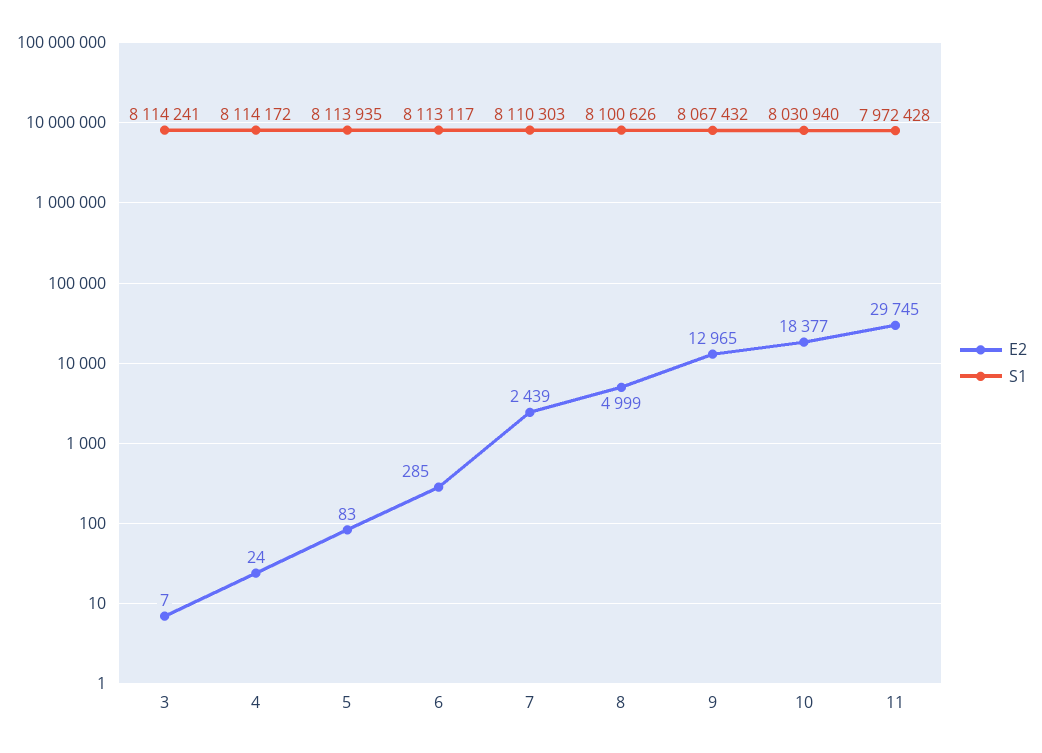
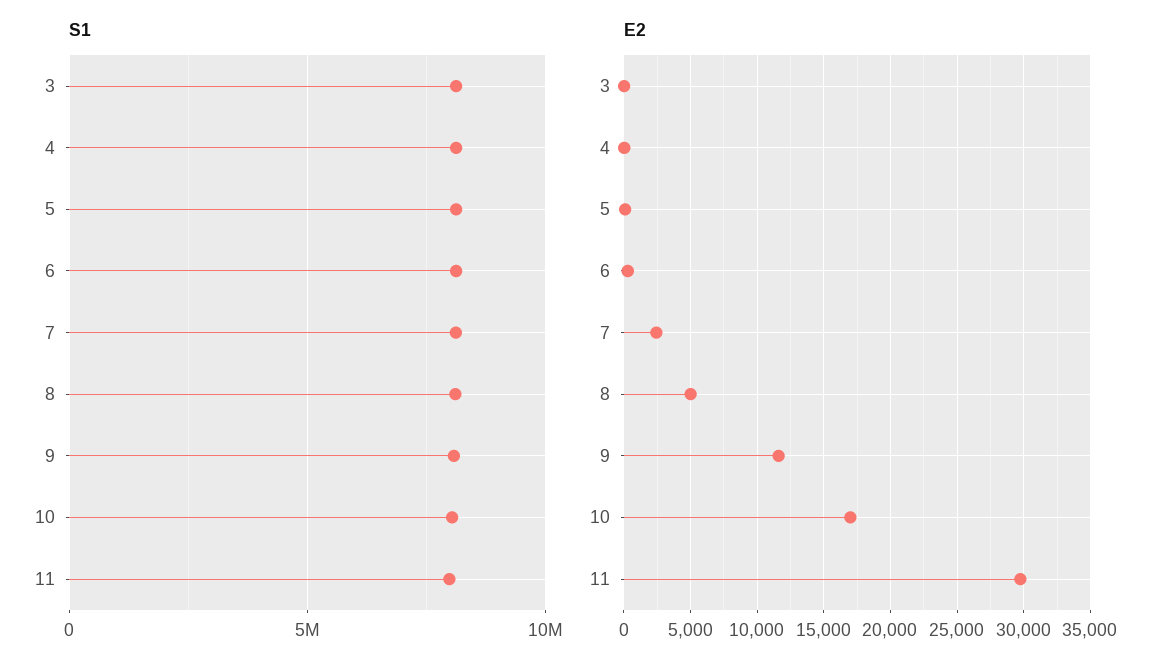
E2, 9: 12965 -> 11500
E2, 10: 18377 -> 17000

